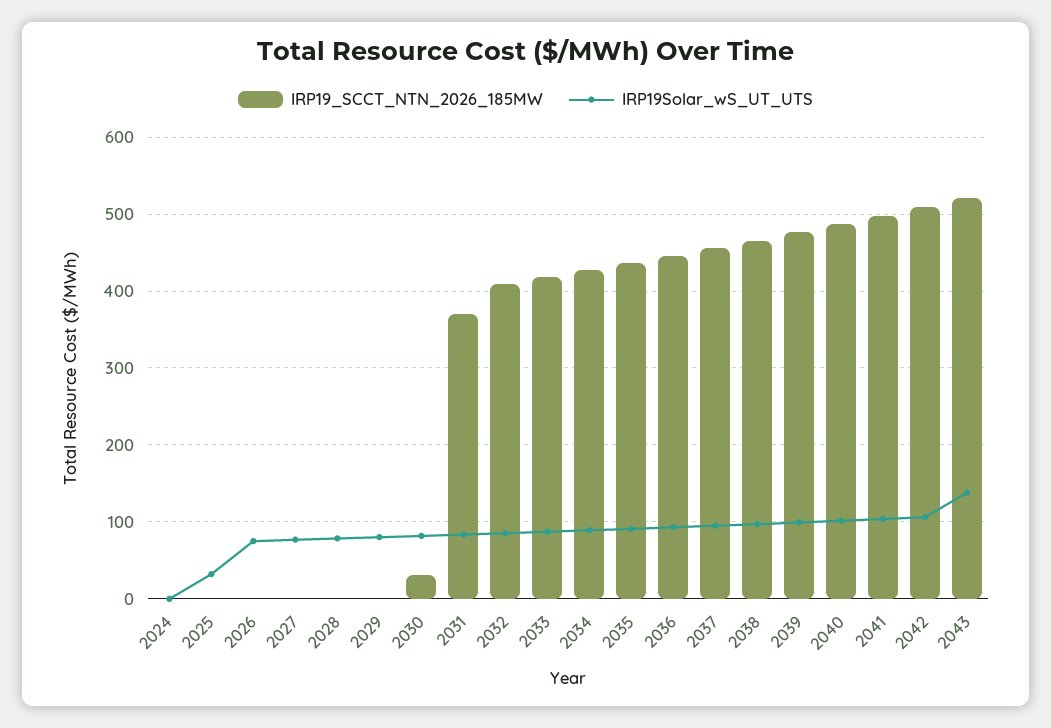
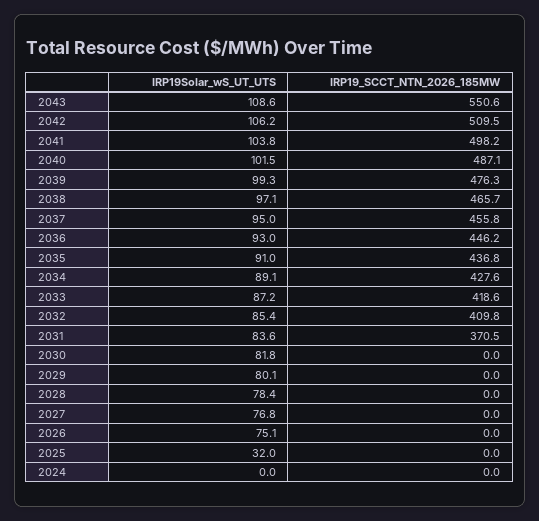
IRP19_SCCT_NTN_2026_185MW, 2030: 30 -> 0
IRP19_SCCT_NTN_2026_185MW, 2043: 520 -> 550.6
IRP19Solar_wS_UT_UTS, 2043: 140 -> 108.6

